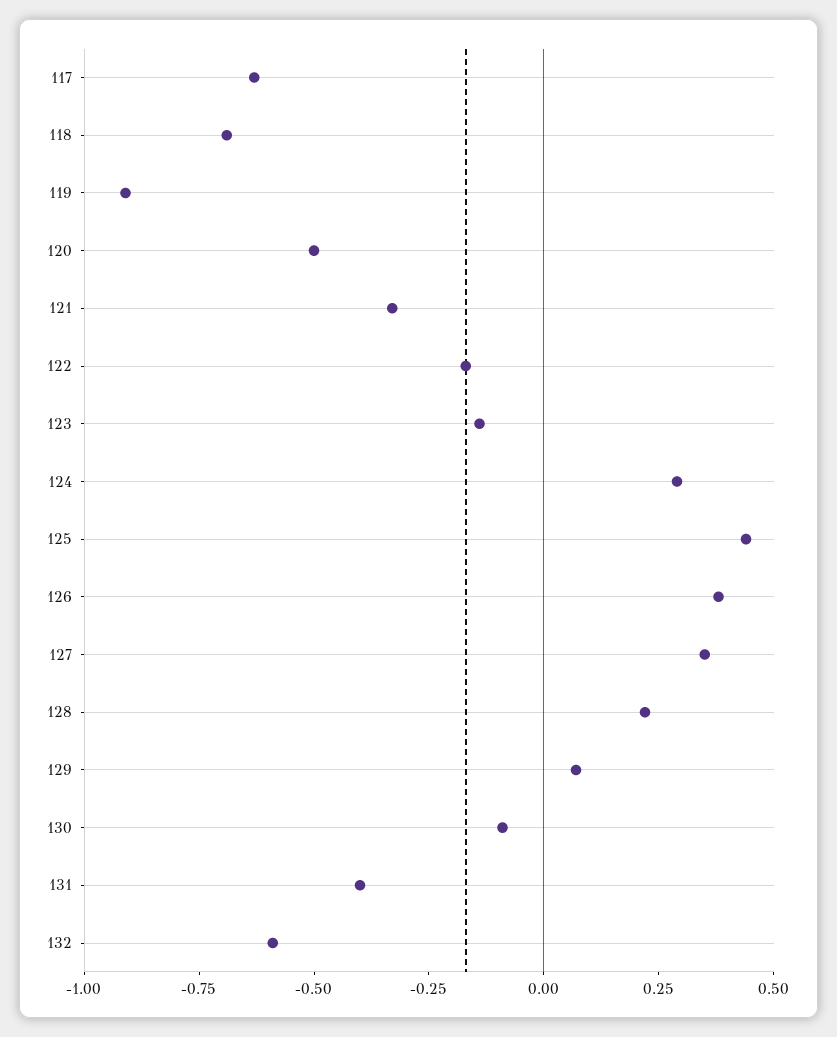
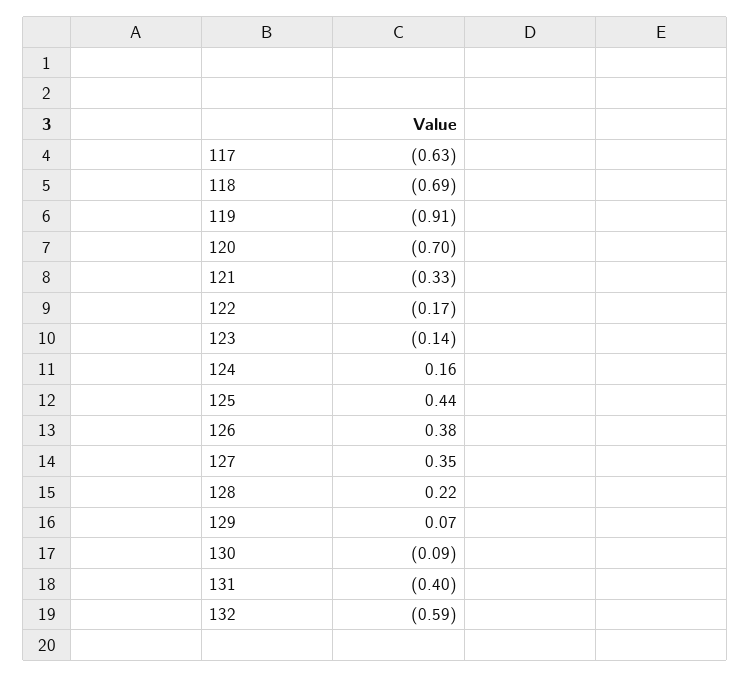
120: -0.5 -> -0.7
124: 0.3 -> 0.16

